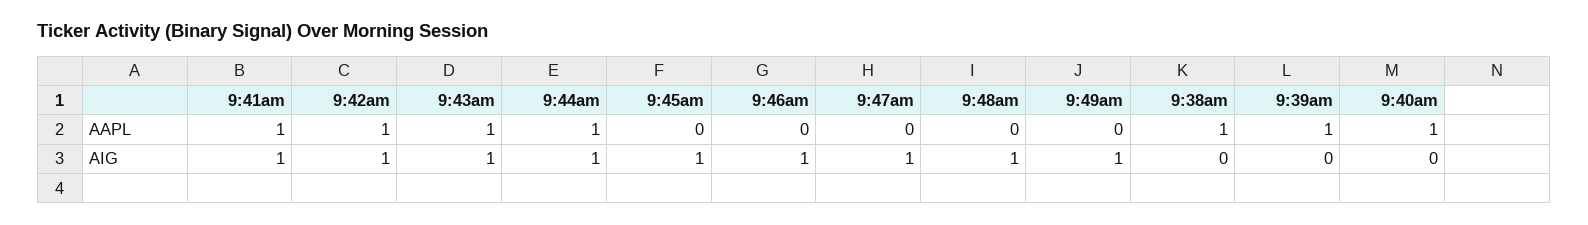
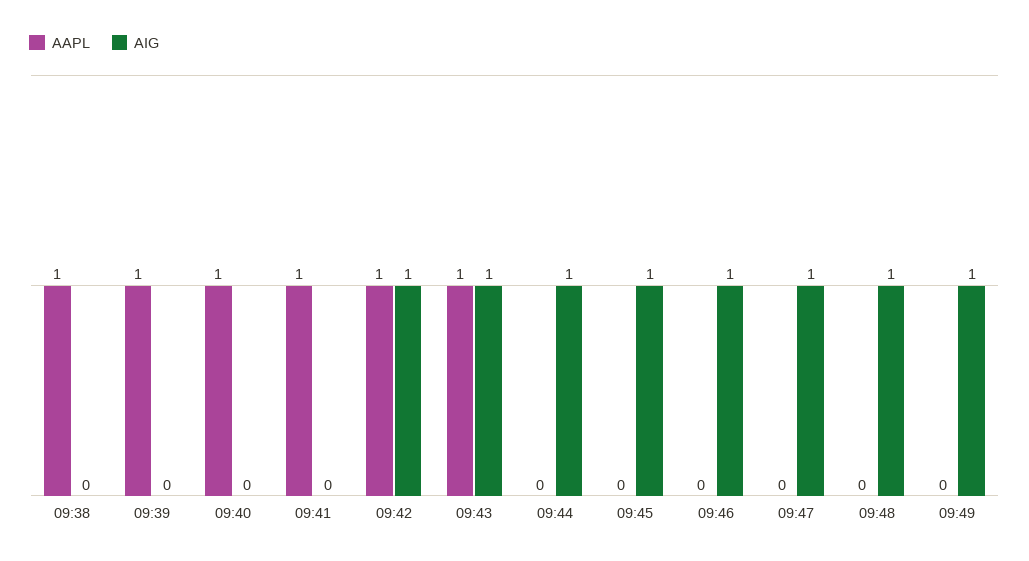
AAPL, 9:44am: 1 -> 0
AIG, 9:41am: 1 -> 0

